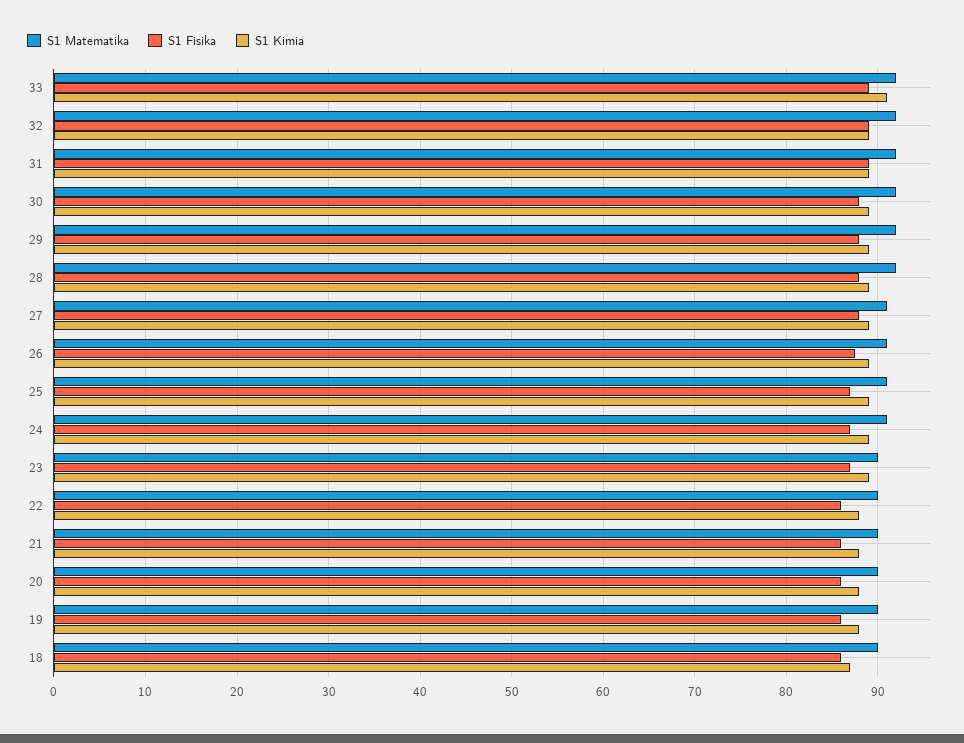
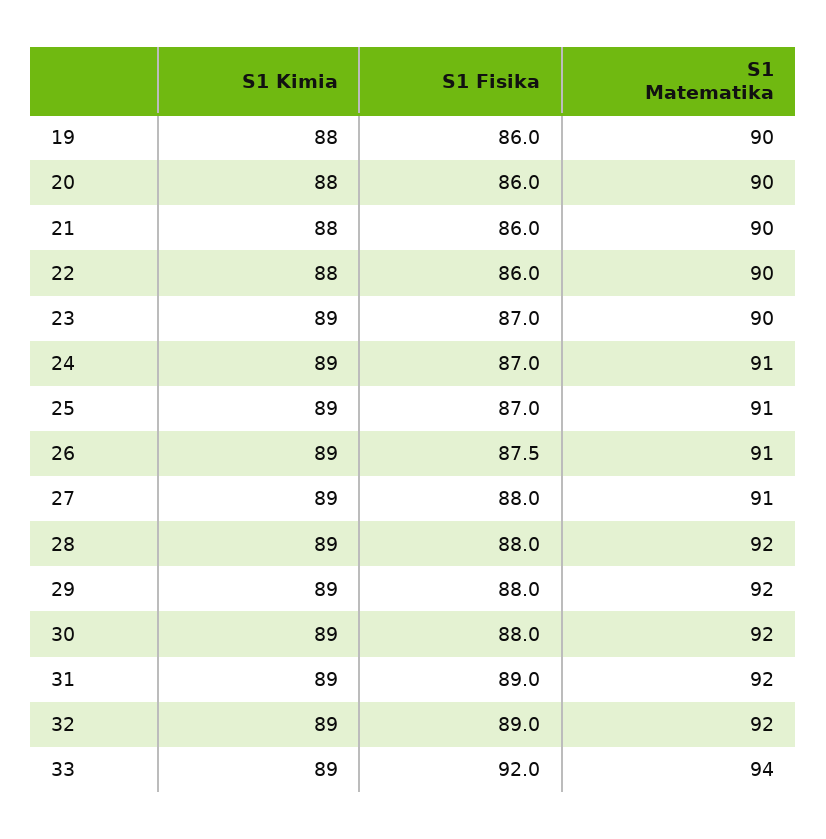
S1 Matematika, 33: 92 -> 94
S1 Fisika, 33: 89 -> 92
S1 Kimia, 33: 91 -> 89
S1 Matematika, 18: 90 -> none
S1 Fisika, 18: 86 -> none
S1 Kimia, 18: 87 -> none

